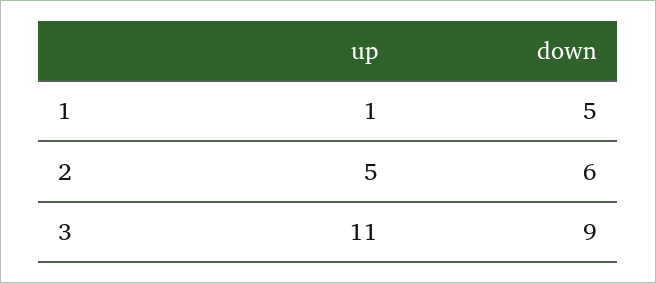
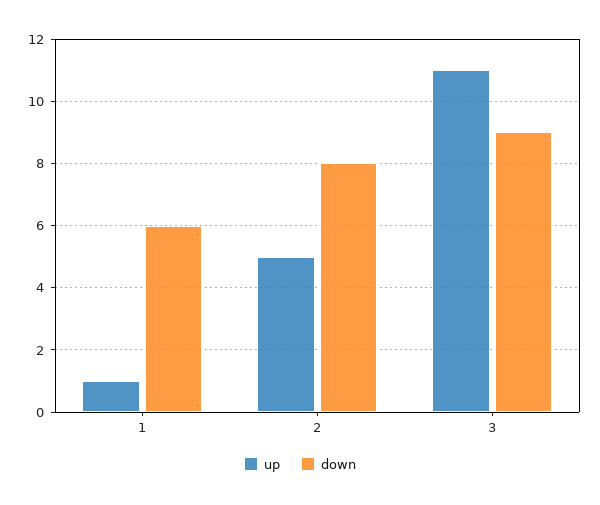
down, 1: 5 -> 6
down, 2: 6 -> 8

